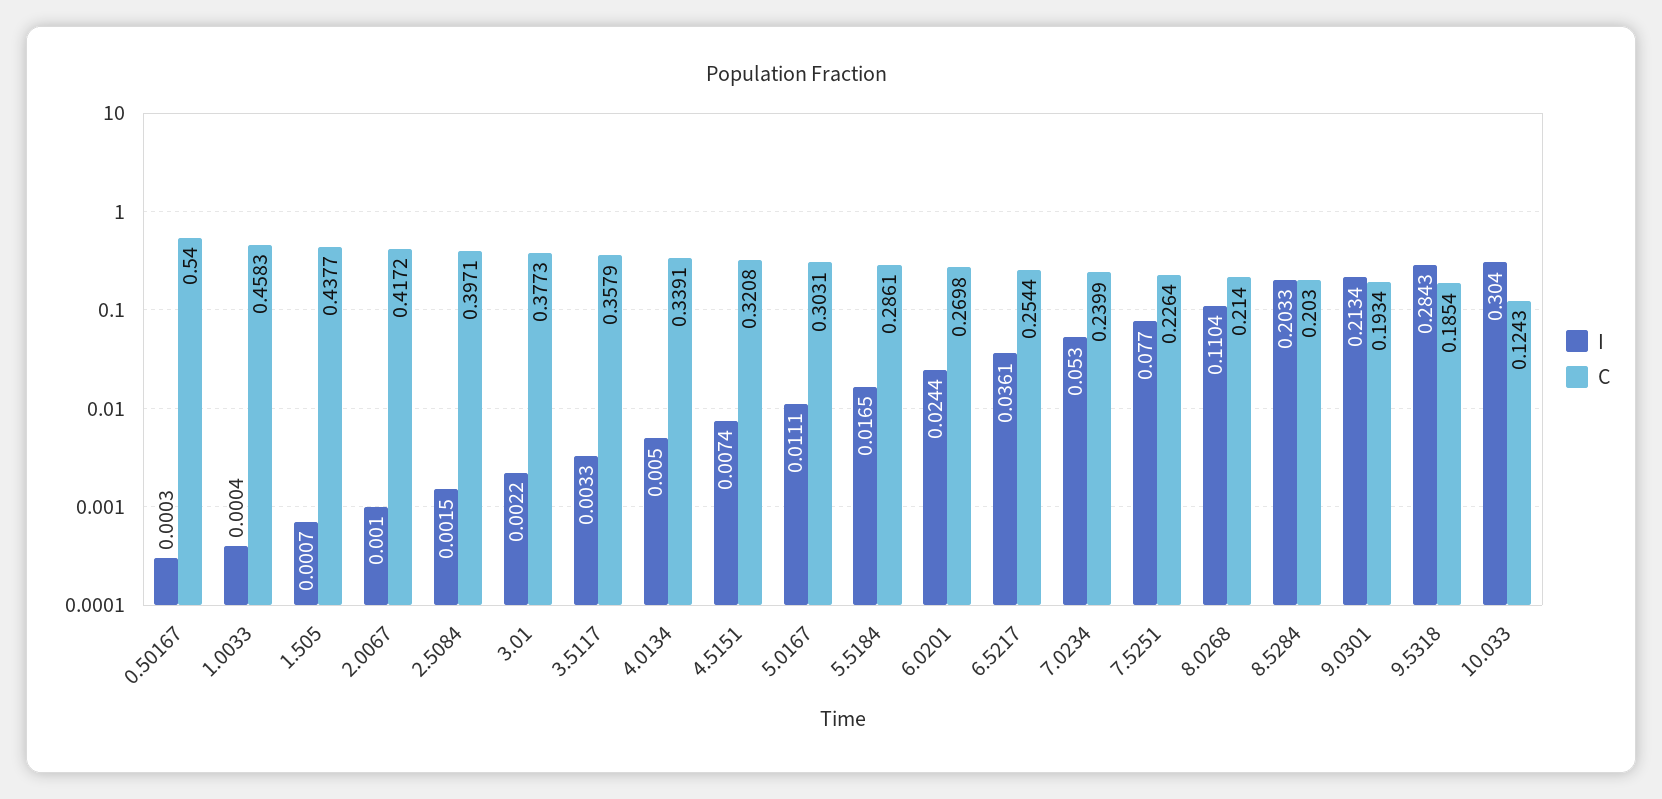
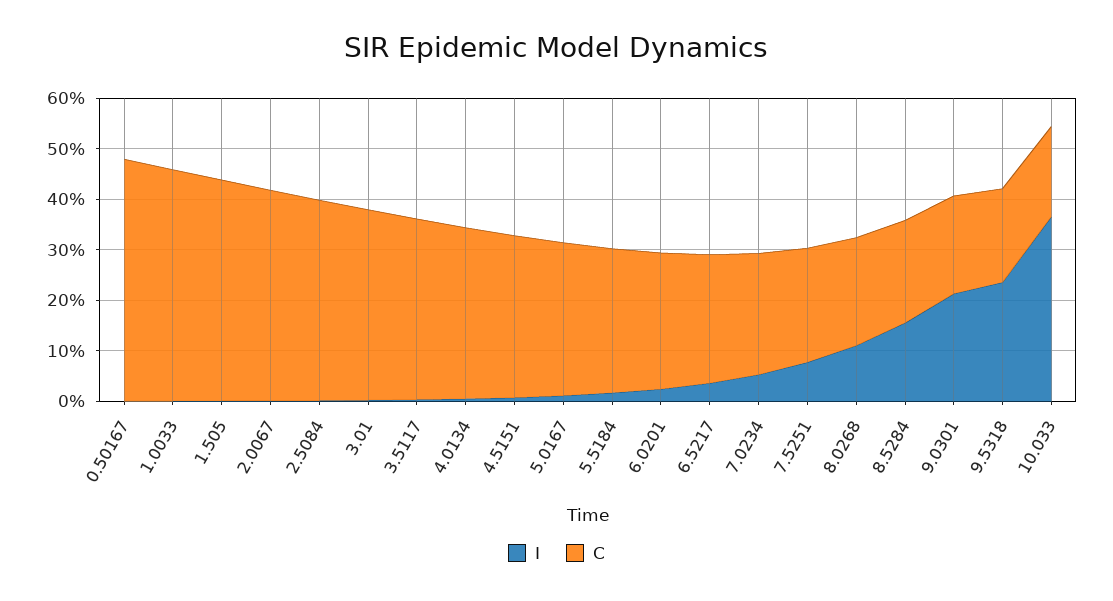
C, 0.50167: 0.54 -> 0.48
I, 8.5284: 0.2033 -> 0.16
I, 9.5318: 0.2843 -> 0.24
I, 10.033: 0.304 -> 0.36
C, 10.033: 0.1243 -> 0.18

